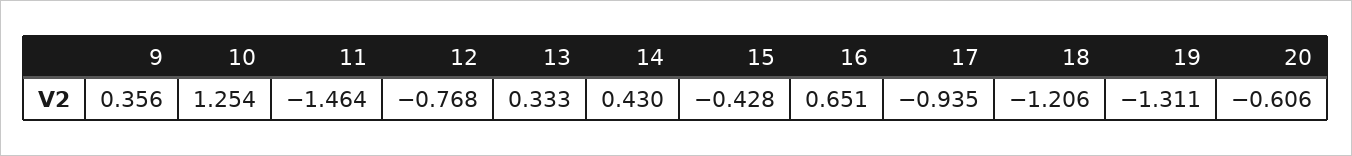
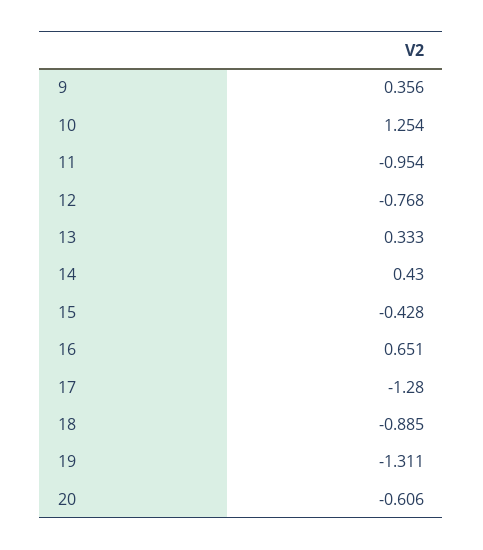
11: -1.464 -> -0.954
17: -0.935 -> -1.28
18: -1.206 -> -0.885

